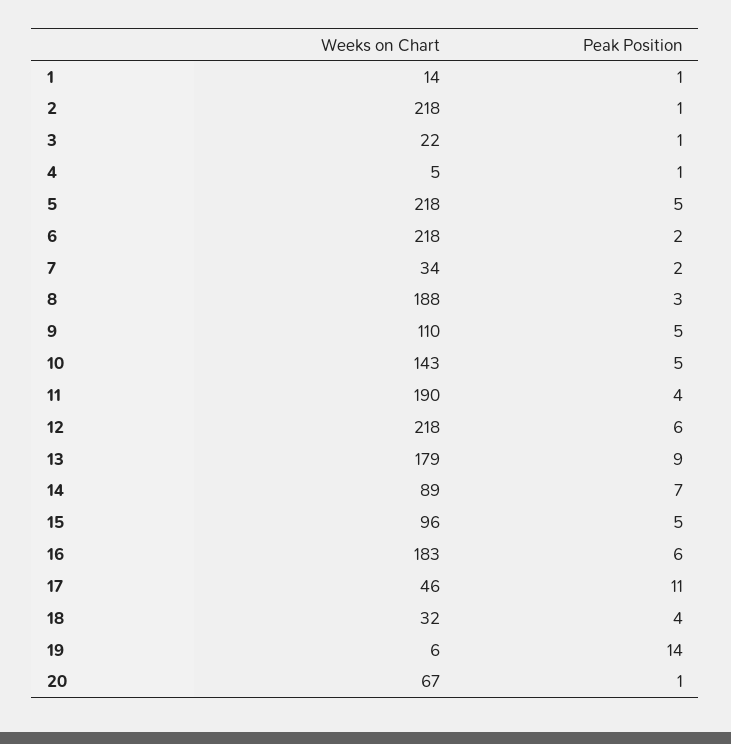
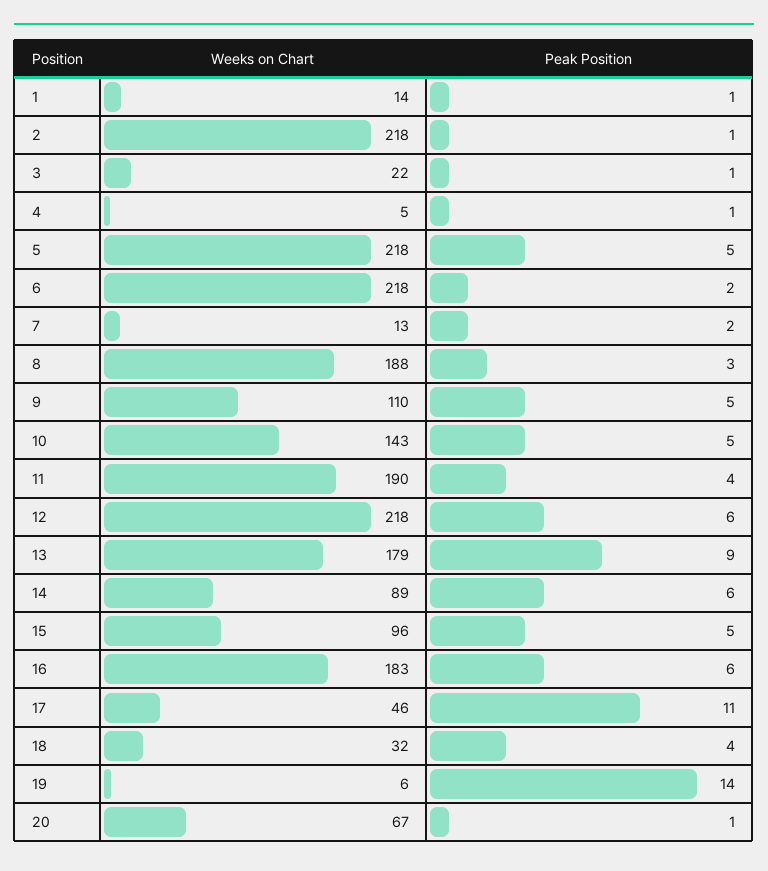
Weeks on Chart, 7: 34 -> 13
Peak Position, 14: 7 -> 6

